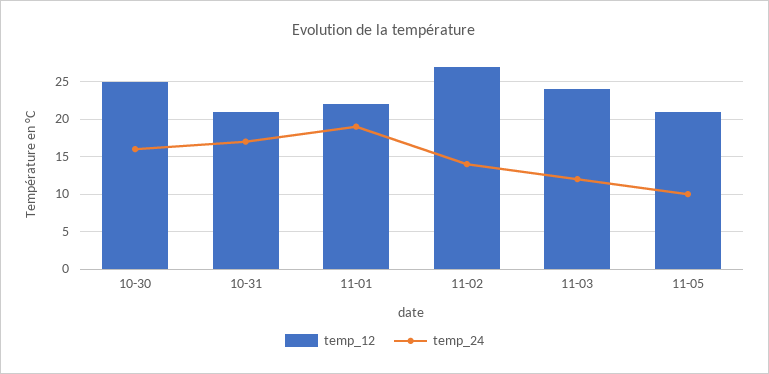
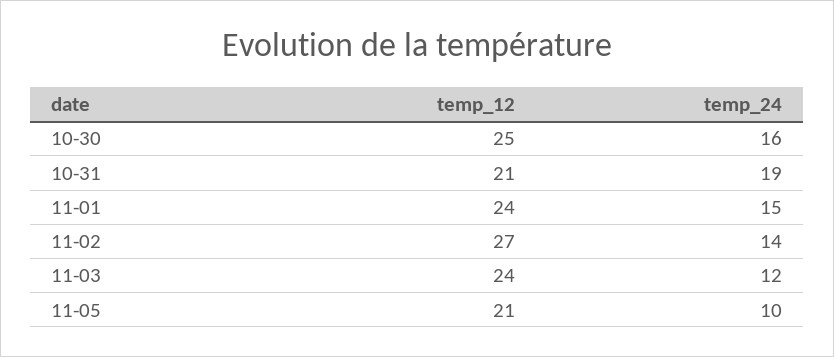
temp_24, 10-31: 17 -> 19
temp_12, 11-01: 22 -> 24
temp_24, 11-01: 19 -> 15

